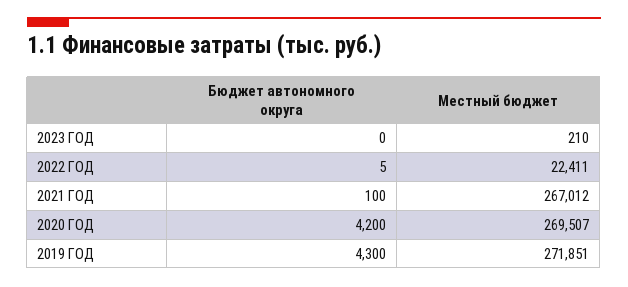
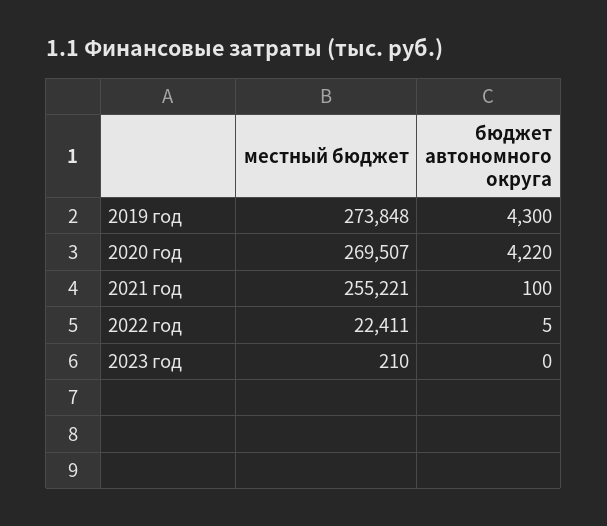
Местный бюджет, 2021 ГОД: 267012 -> 255221
Бюджет автономного округа, 2020 ГОД: 4200 -> 4220
Местный бюджет, 2019 ГОД: 271851 -> 273848

